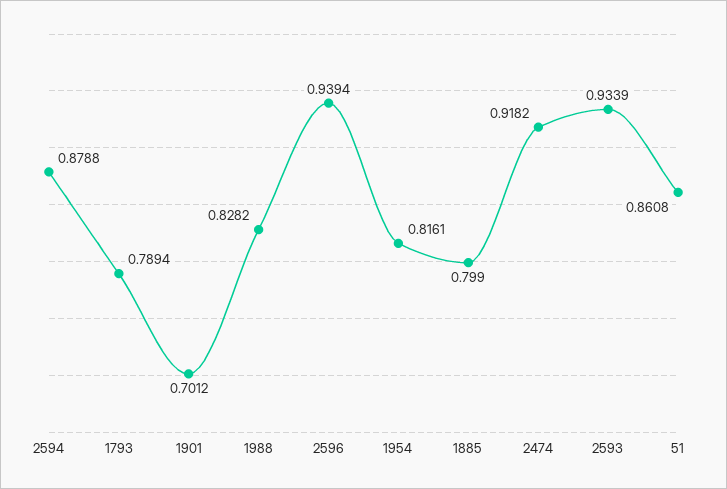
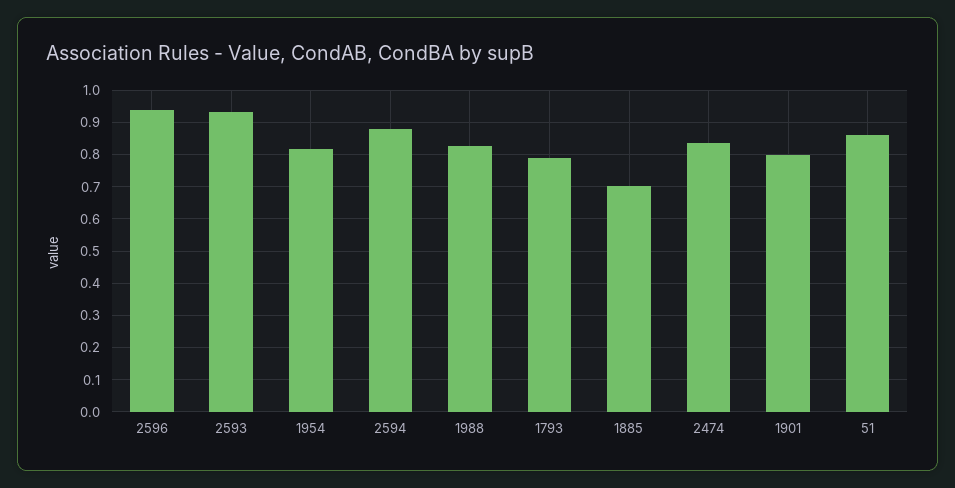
1901: 0.7012 -> 0.8
1885: 0.799 -> 0.7
2474: 0.9182 -> 0.84

